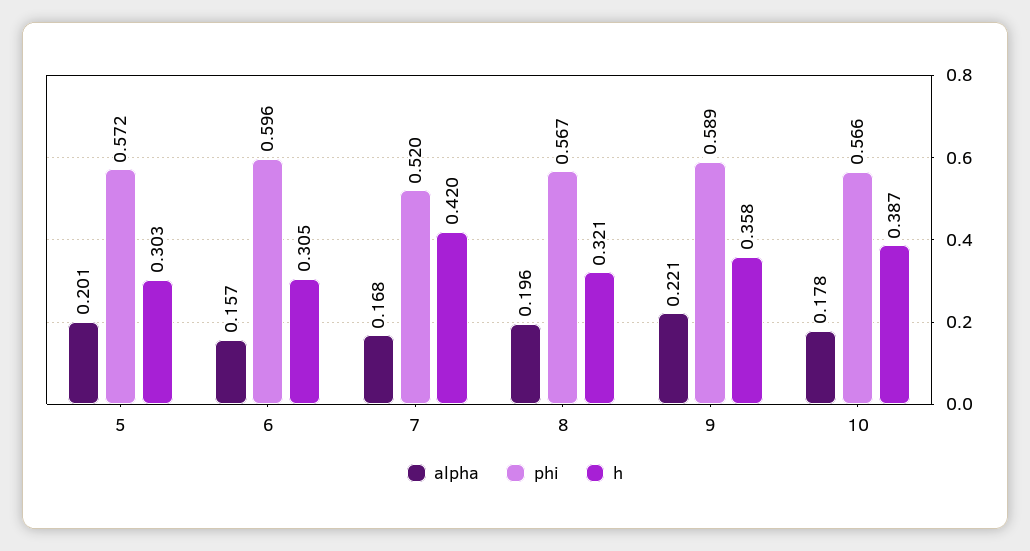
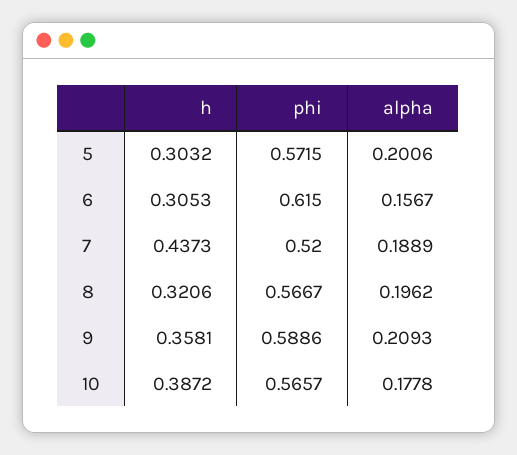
phi, 6: 0.596 -> 0.615
alpha, 7: 0.168 -> 0.1889
h, 7: 0.42 -> 0.4373
alpha, 9: 0.221 -> 0.2093

